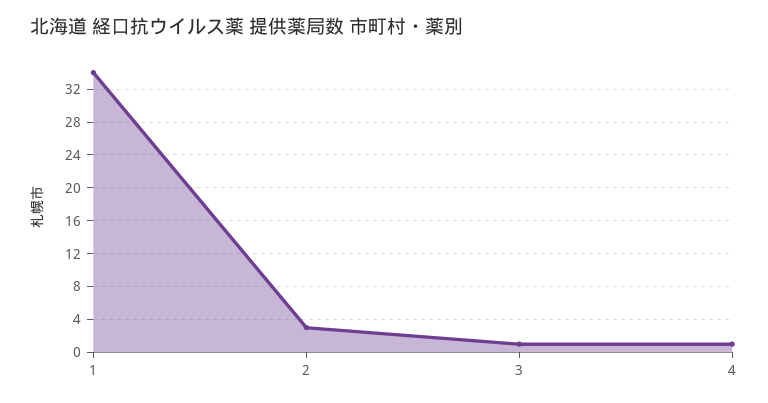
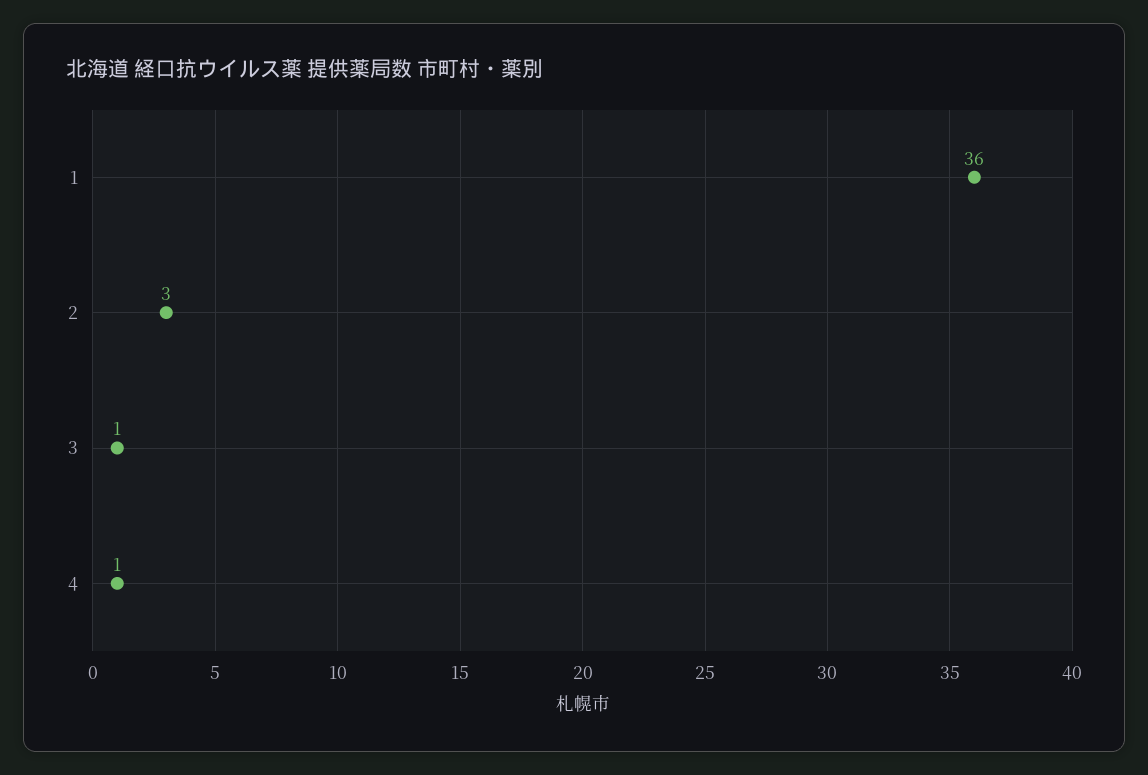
1: 34 -> 36

